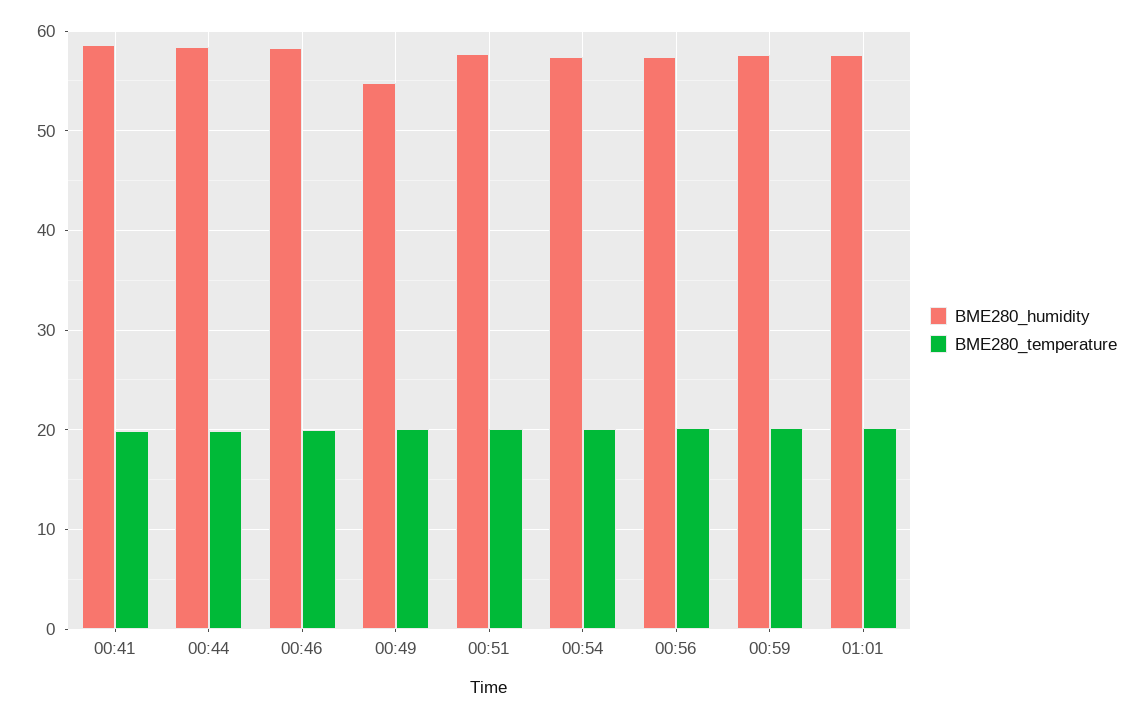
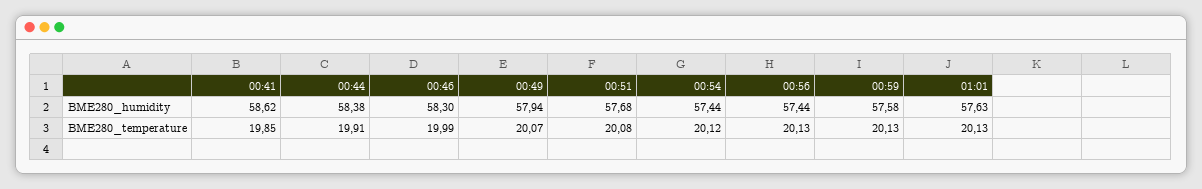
BME280_humidity, 00:49: 55 -> 57.94

